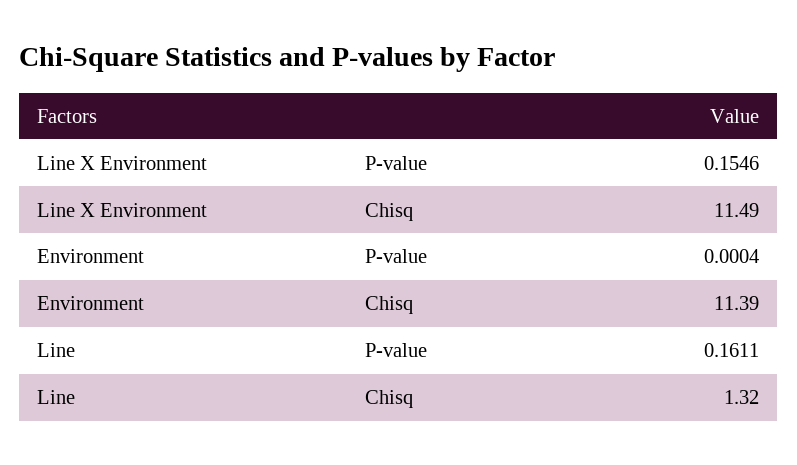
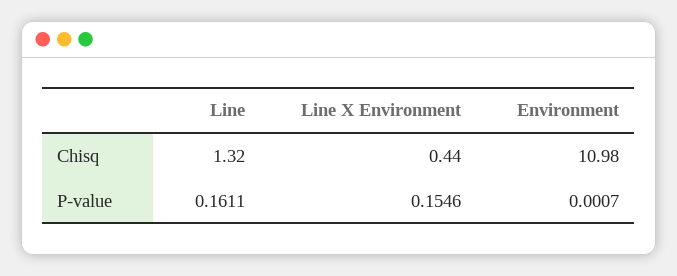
Line X Environment, Chisq: 11.49 -> 0.44
Environment, P-value: 0.0004 -> 0.0007
Environment, Chisq: 11.39 -> 10.98

